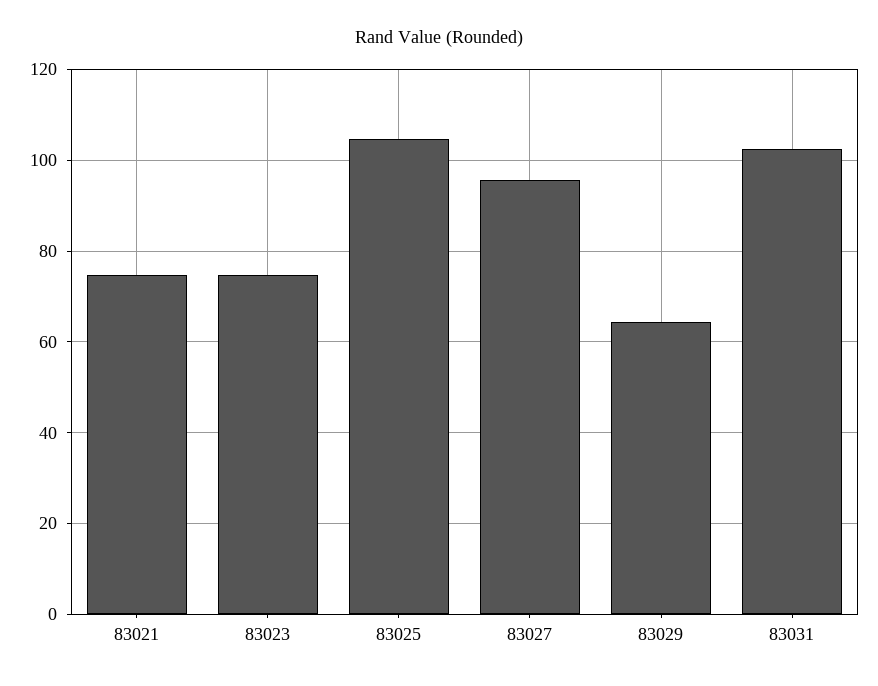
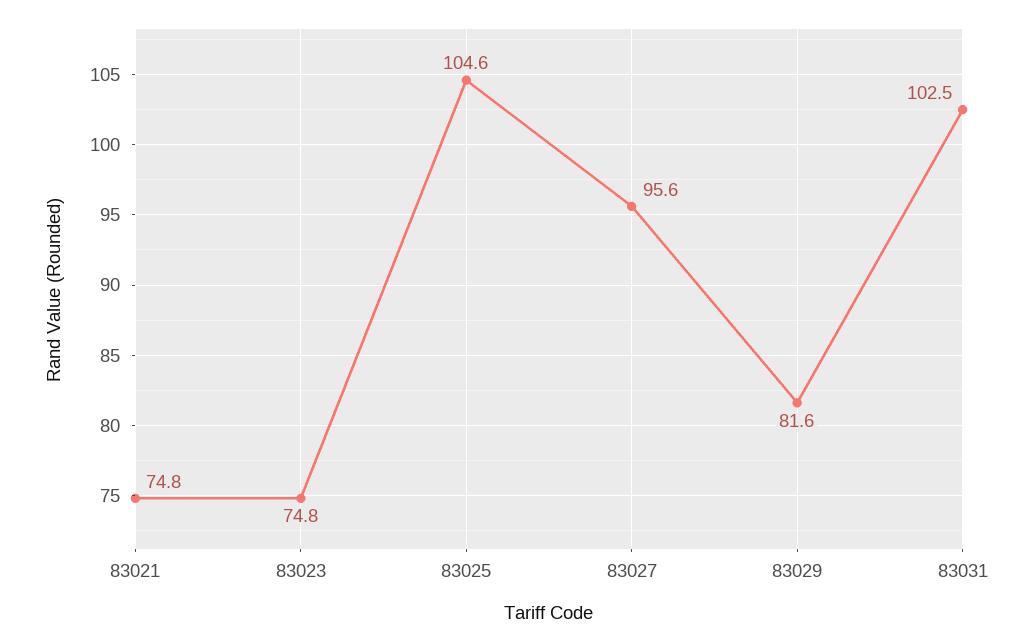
83029: 64 -> 81.6

